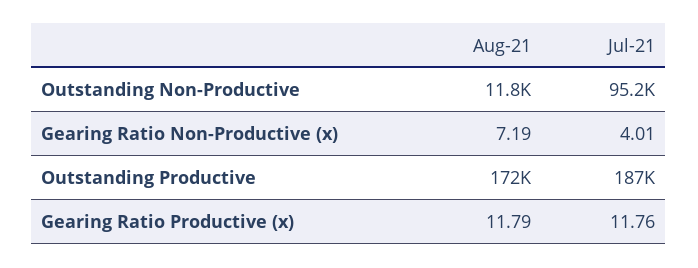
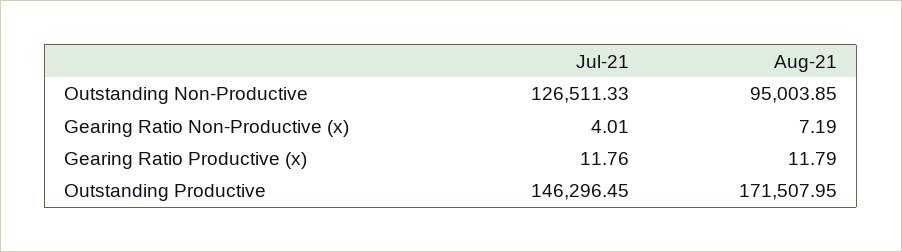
Aug-21, Outstanding Non-Productive: 11800 -> 95003.85
Jul-21, Outstanding Non-Productive: 95200 -> 126511.33
Jul-21, Outstanding Productive: 187000 -> 146296.45

